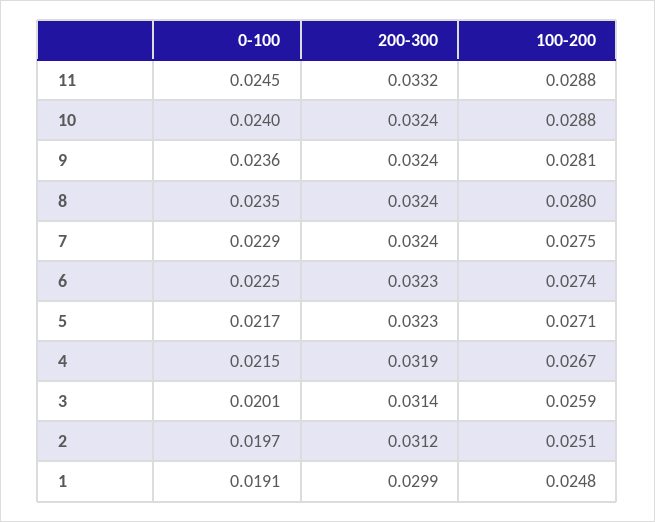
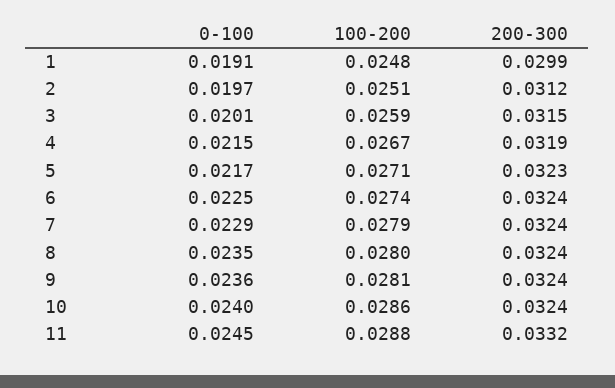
100-200, 10: 0.0288 -> 0.0286
100-200, 7: 0.0275 -> 0.0279
200-300, 6: 0.0323 -> 0.0324
200-300, 3: 0.0314 -> 0.0315

